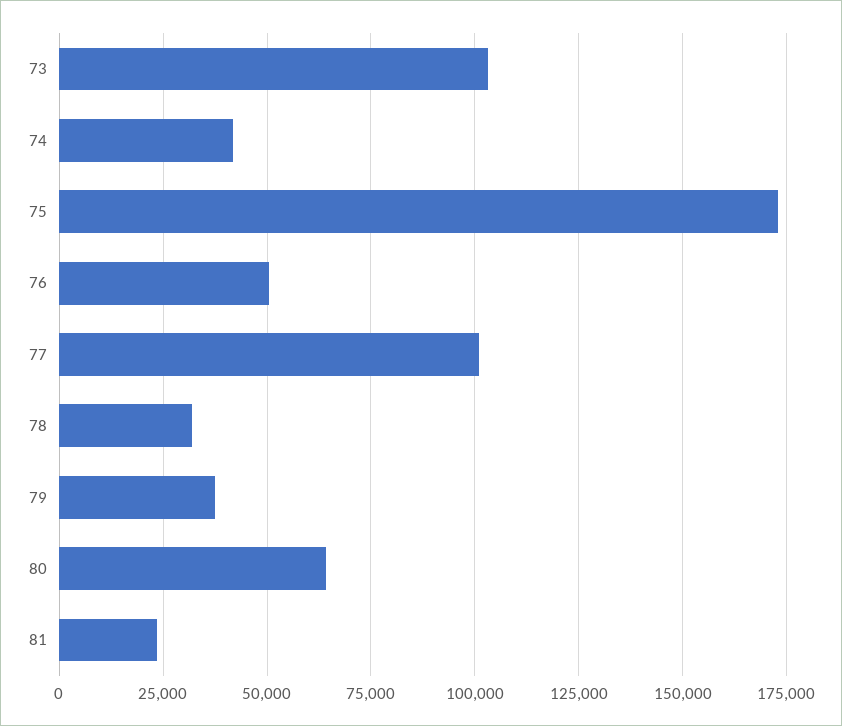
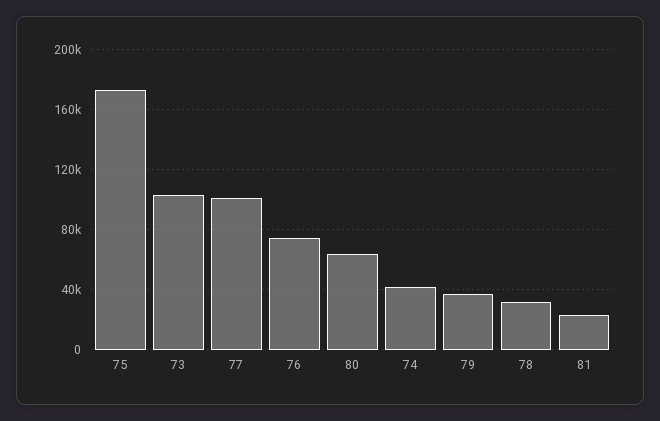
76: 50000 -> 75000

